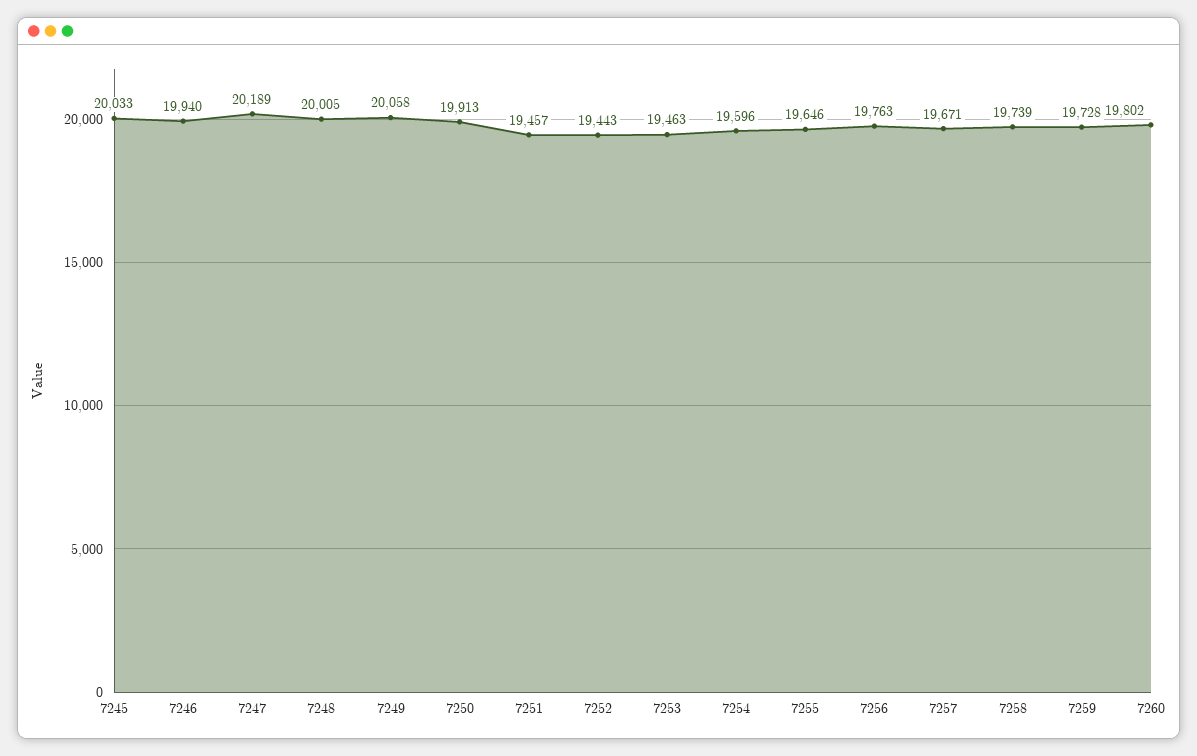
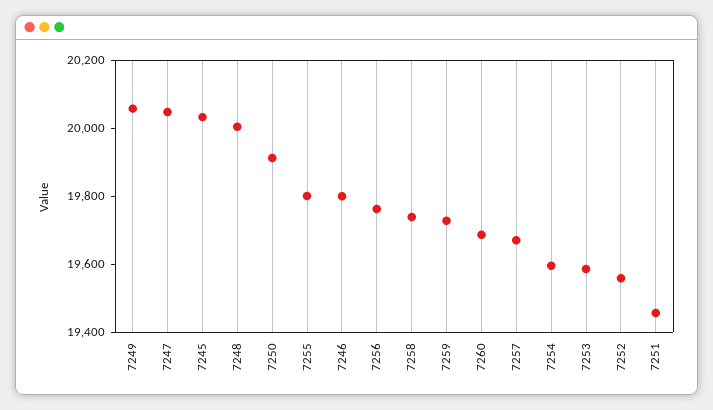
7246: 19940 -> 19800
7247: 20189 -> 20050
7252: 19443 -> 19550
7253: 19463 -> 19600
7255: 19646 -> 19800
7260: 19802 -> 19700

